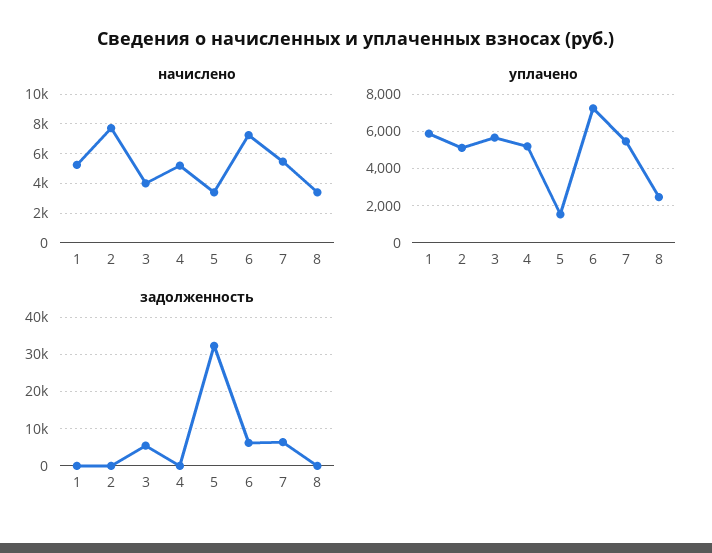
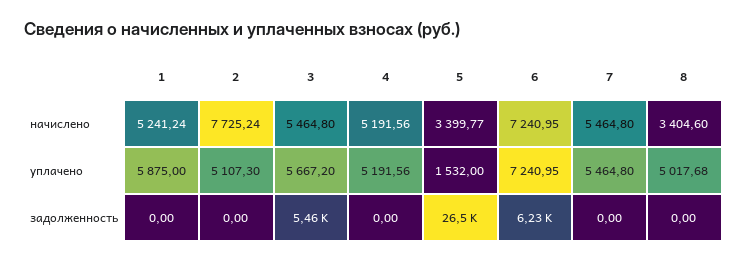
начислено, 3: 4000 -> 5464.8
уплачено, 8: 2500 -> 5017.68
задолженность, 5: 32000 -> 26500
задолженность, 7: 6000 -> 0

